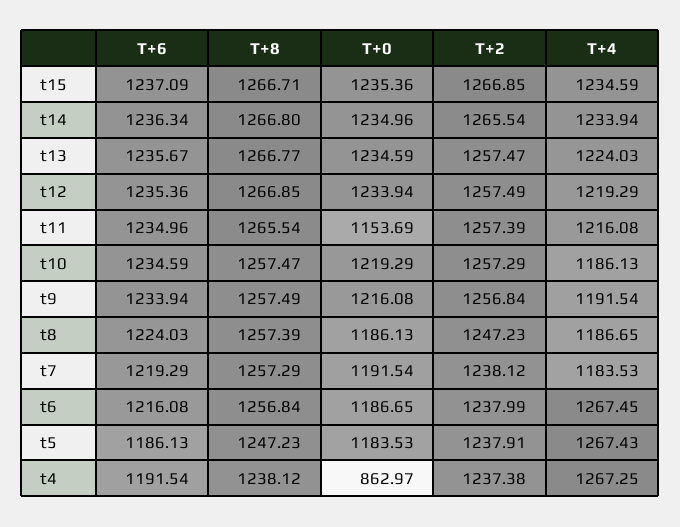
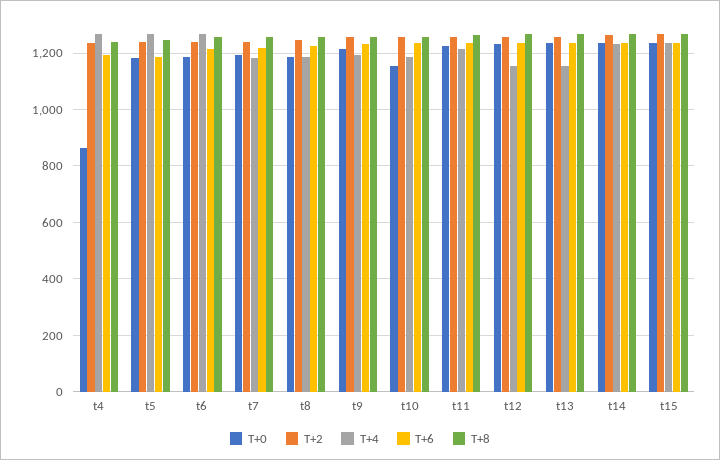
T+4, t13: 1224.03 -> 1150
T+4, t12: 1219.29 -> 1150
T+0, t11: 1153.69 -> 1225
T+0, t10: 1219.29 -> 1150

